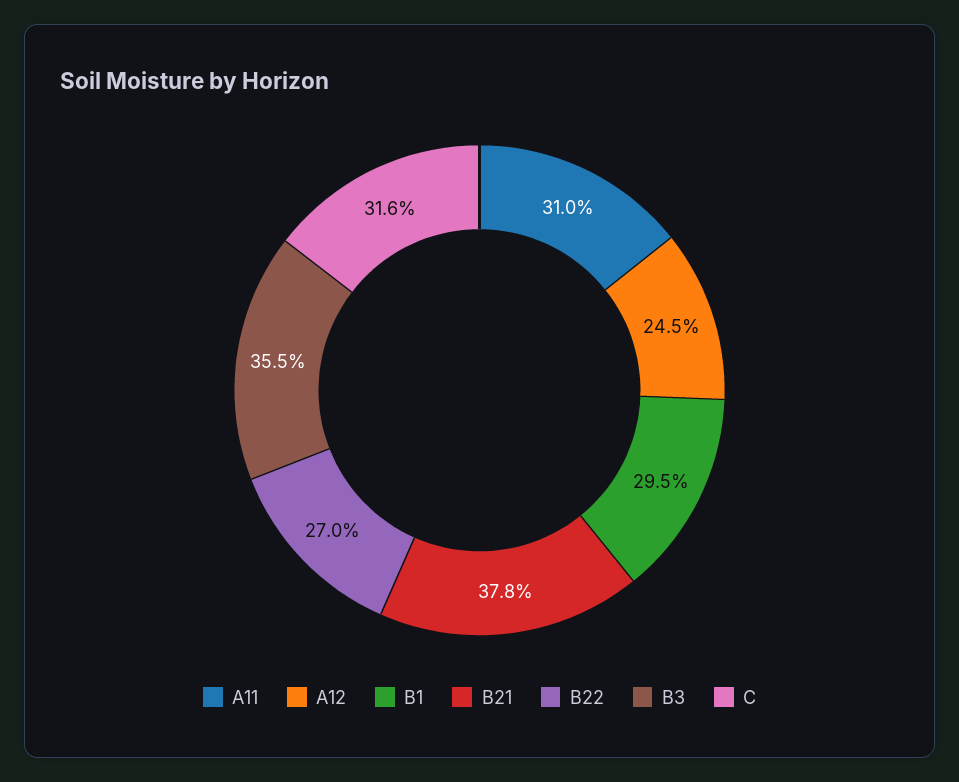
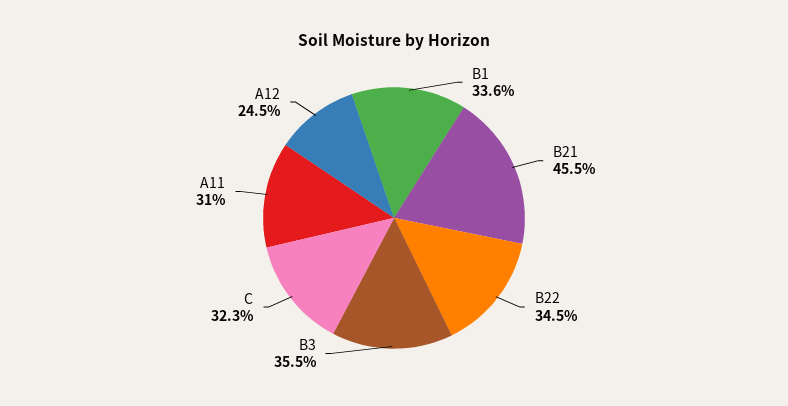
B1: 29.5 -> 33.6
B21: 37.8 -> 45.5
B22: 27 -> 34.5
C: 31.6 -> 32.3

